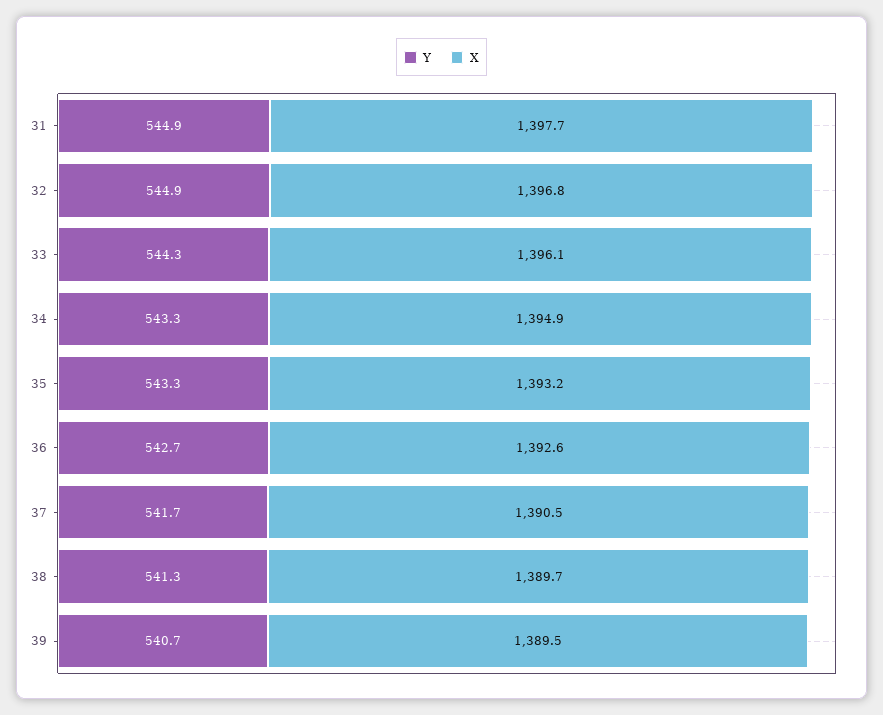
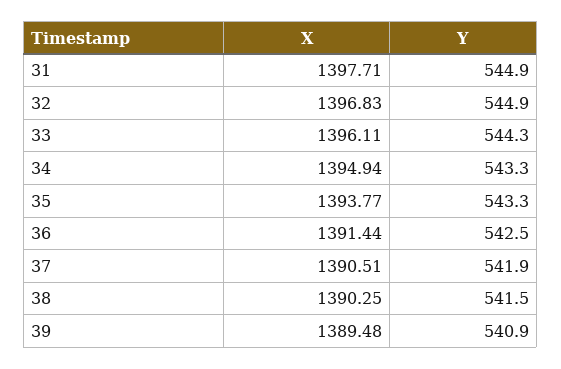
X, 35: 1393.2 -> 1393.77
Y, 36: 542.7 -> 542.5
X, 36: 1392.6 -> 1391.44
Y, 37: 541.7 -> 541.9
Y, 38: 541.3 -> 541.5
X, 38: 1389.7 -> 1390.25
Y, 39: 540.7 -> 540.9

